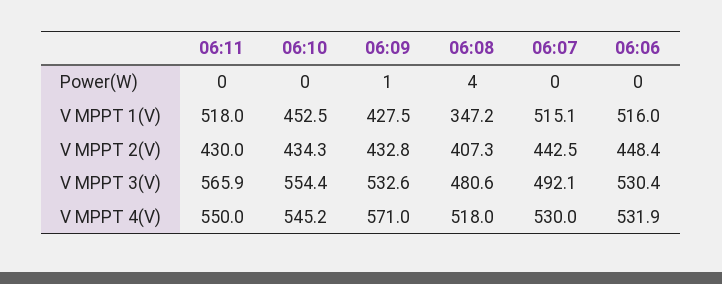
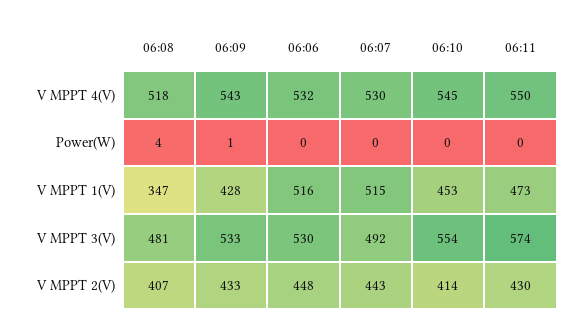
06:11, V MPPT 1(V): 518 -> 473
06:10, V MPPT 2(V): 434.3 -> 414
06:11, V MPPT 3(V): 565.9 -> 574
06:09, V MPPT 4(V): 571 -> 543

